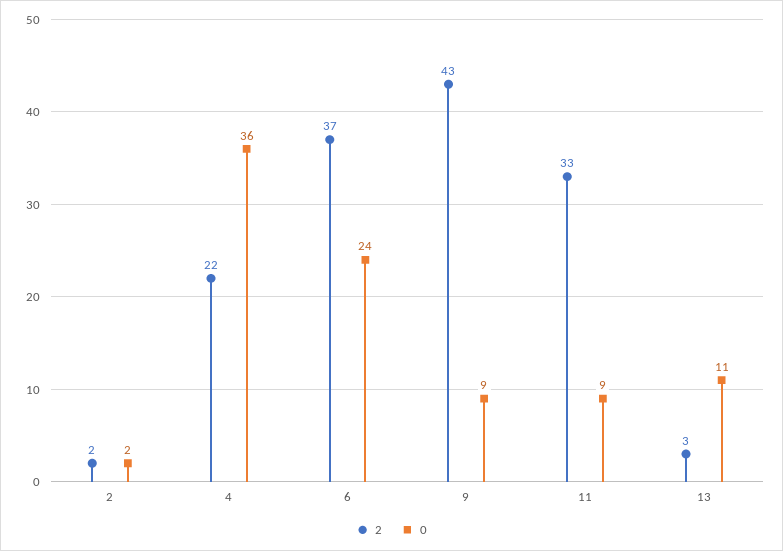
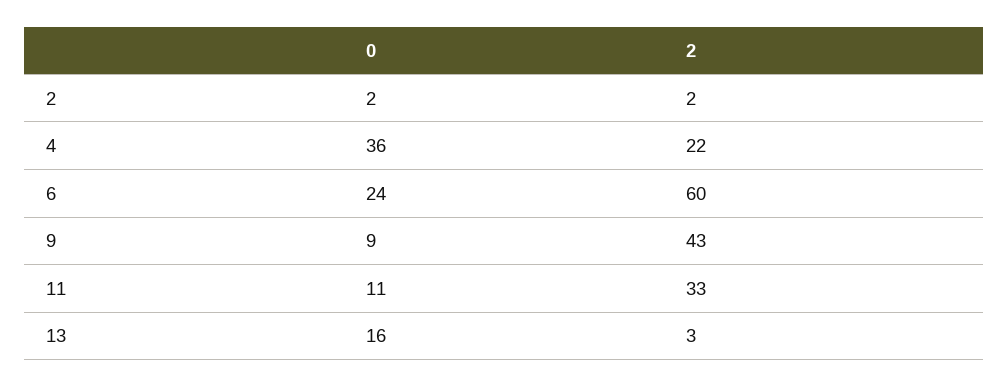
2, 6: 37 -> 60
0, 11: 9 -> 11
0, 13: 11 -> 16

